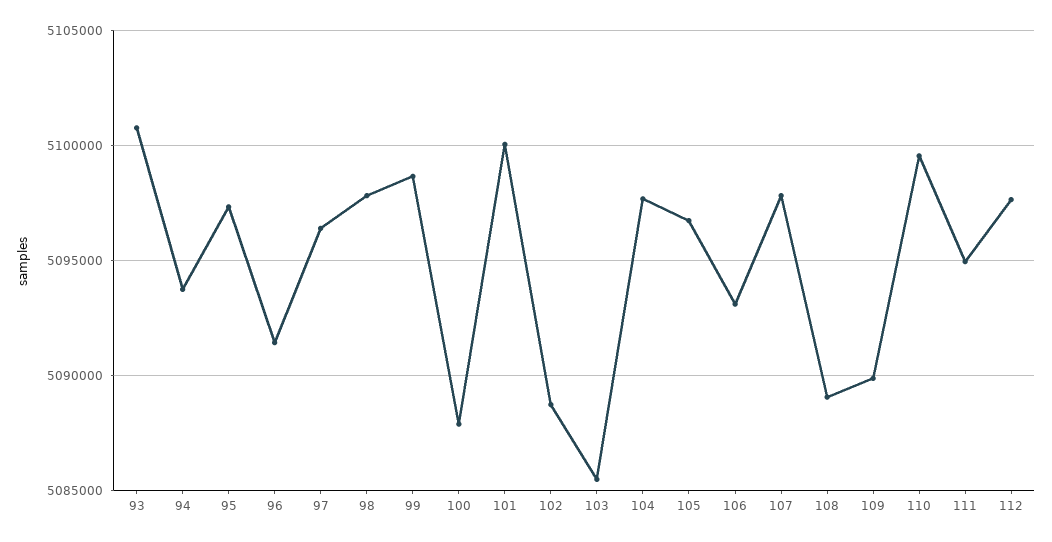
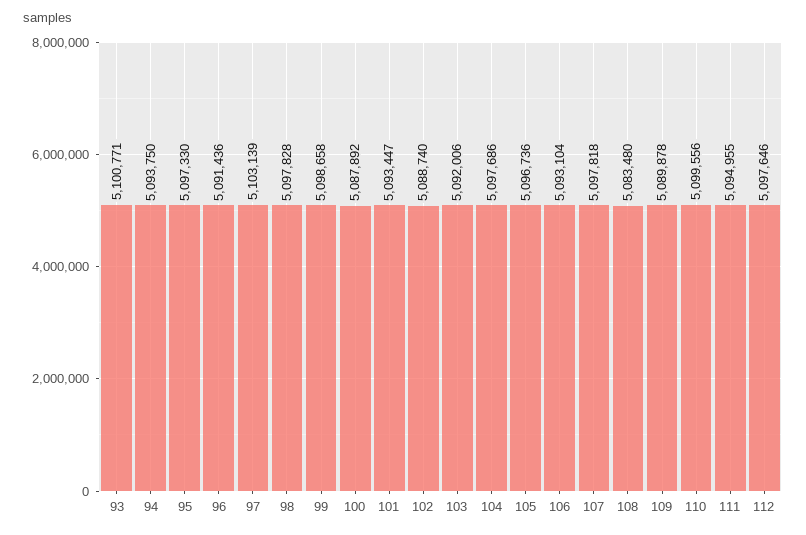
97: 5096500 -> 5103139
101: 5100000 -> 5093447
103: 5085500 -> 5092006
108: 5089000 -> 5083480

